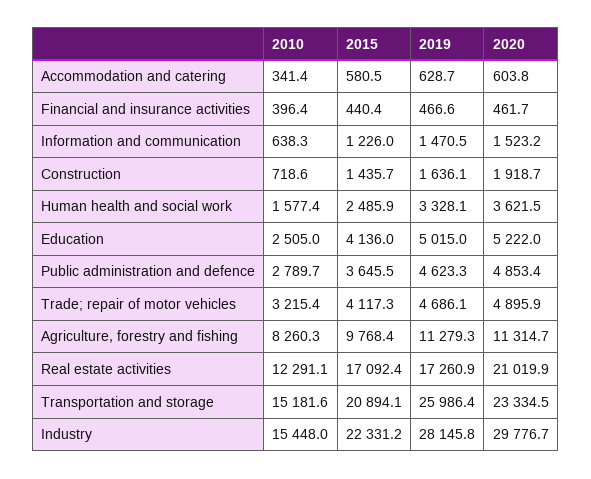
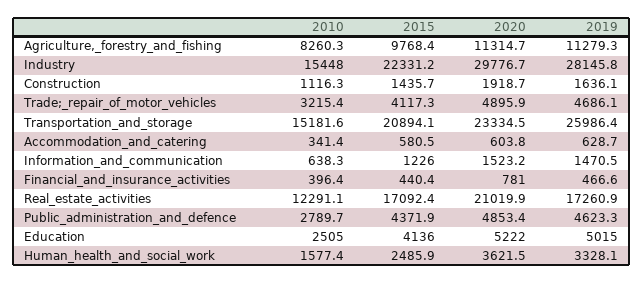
2020, Financial and insurance activities: 461.7 -> 781
2010, Construction: 718.6 -> 1116.3
2015, Public administration and defence: 3645.5 -> 4371.9

